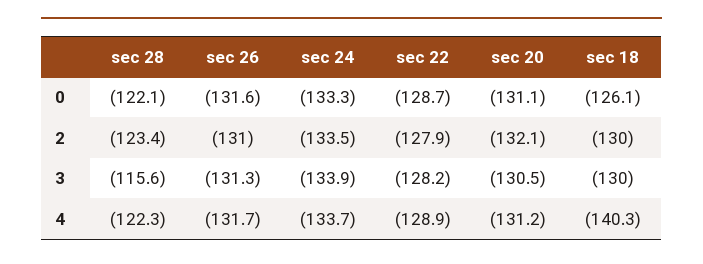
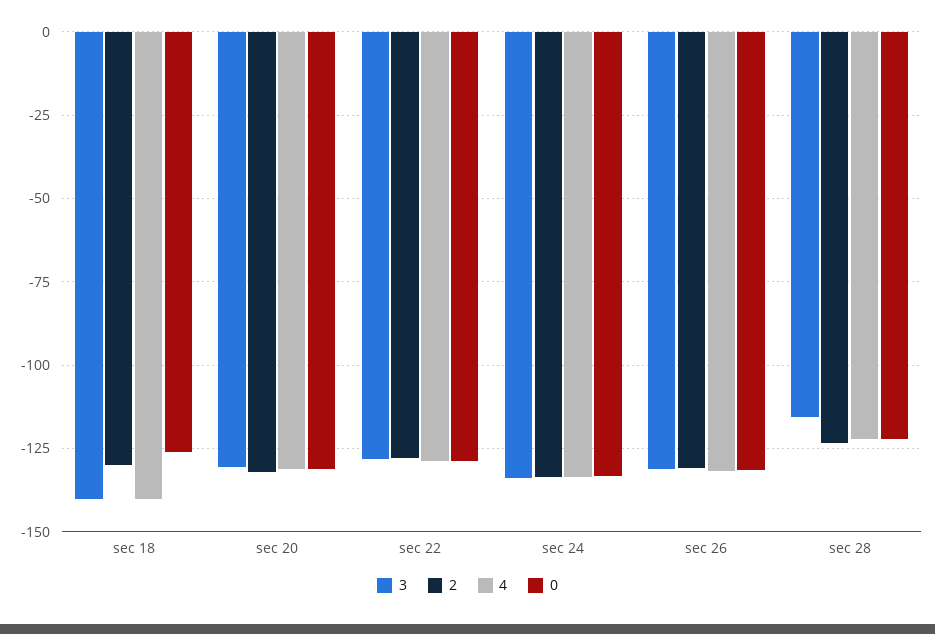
3, sec 18: -130 -> -140

